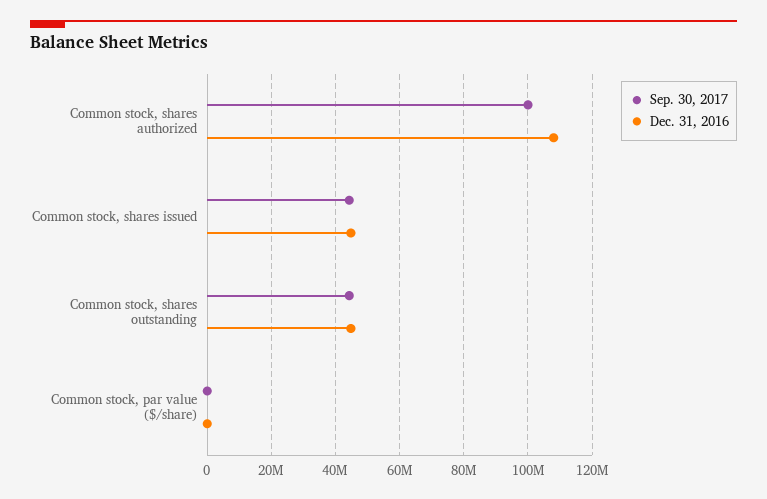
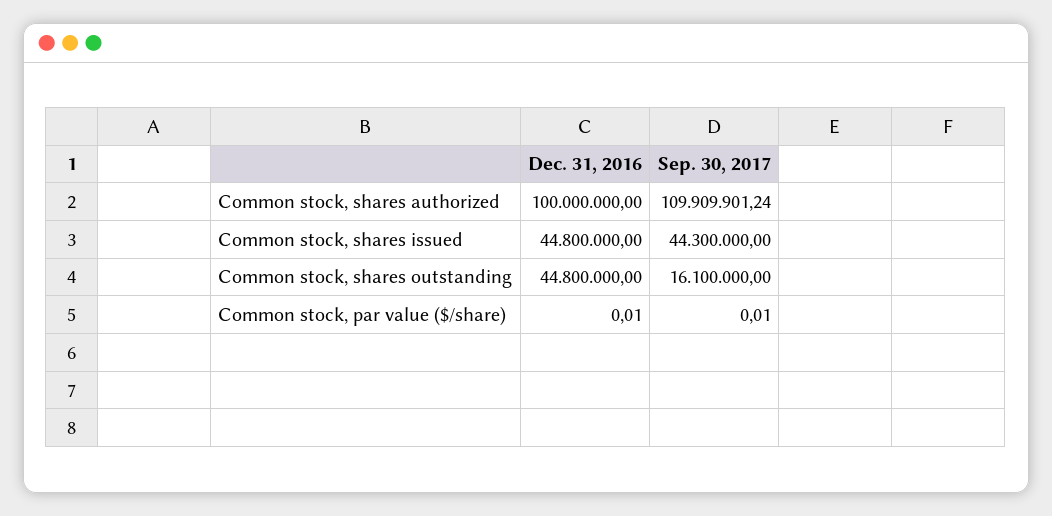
Sep. 30, 2017, Common stock, shares authorized: 100000000 -> 109909901.24
Dec. 31, 2016, Common stock, shares authorized: 108000000 -> 100000000
Sep. 30, 2017, Common stock, shares outstanding: 44000000 -> 16100000

